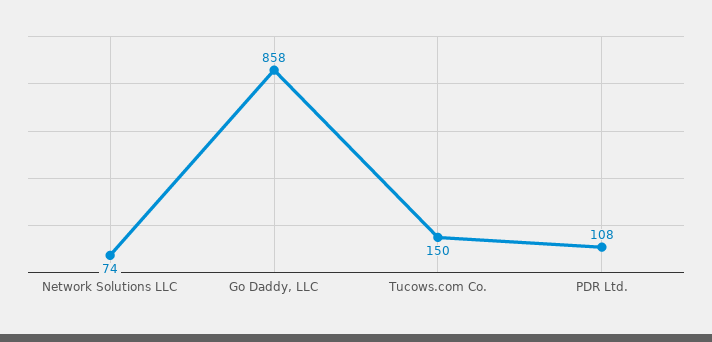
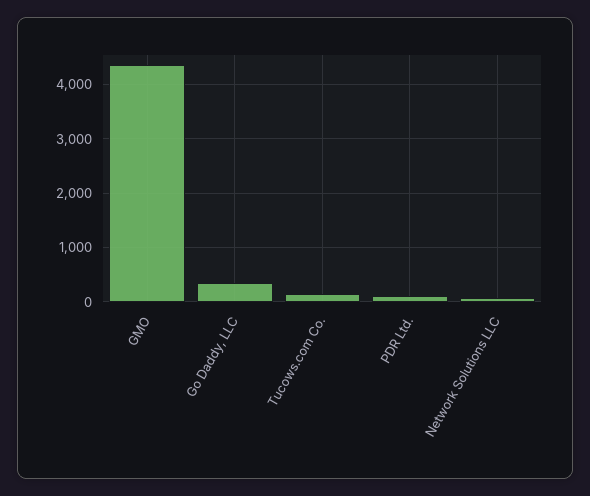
Go Daddy, LLC: 858 -> 400
GMO: none -> 4400

